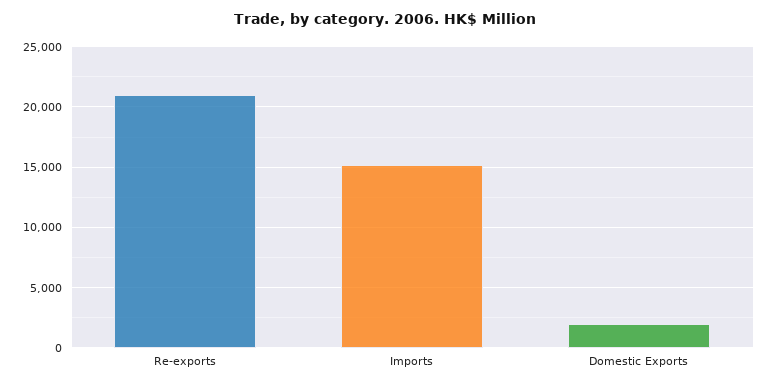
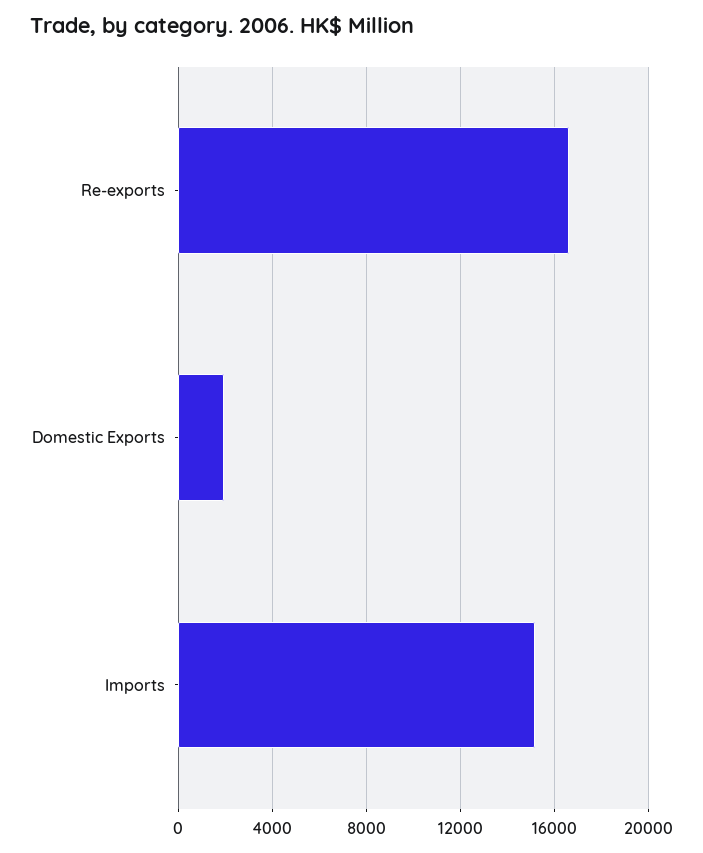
Re-exports: 21000 -> 16500

